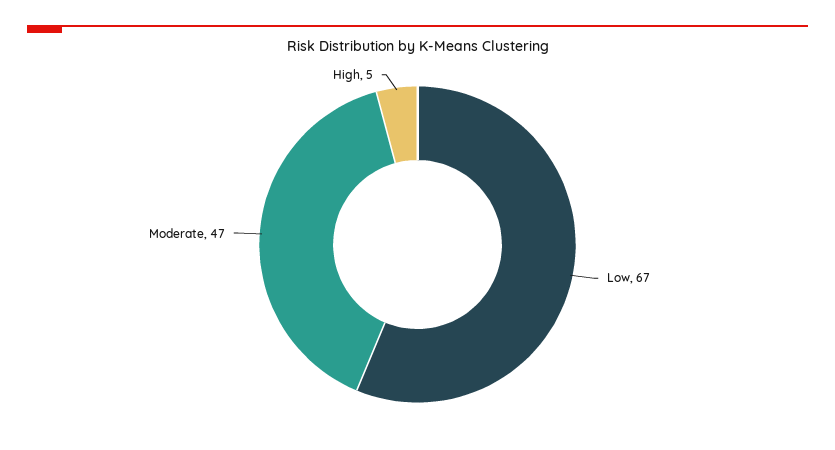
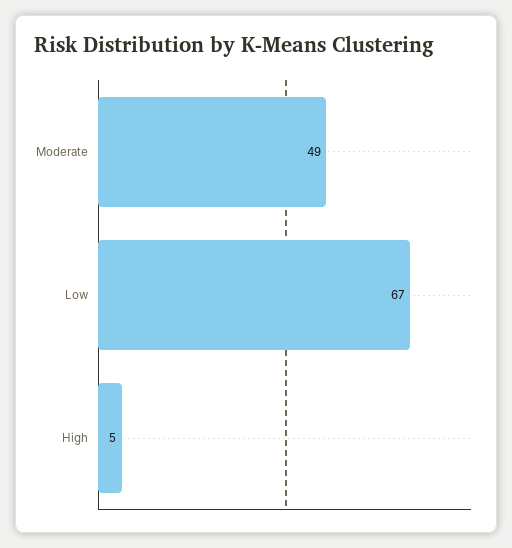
Moderate: 47 -> 49

